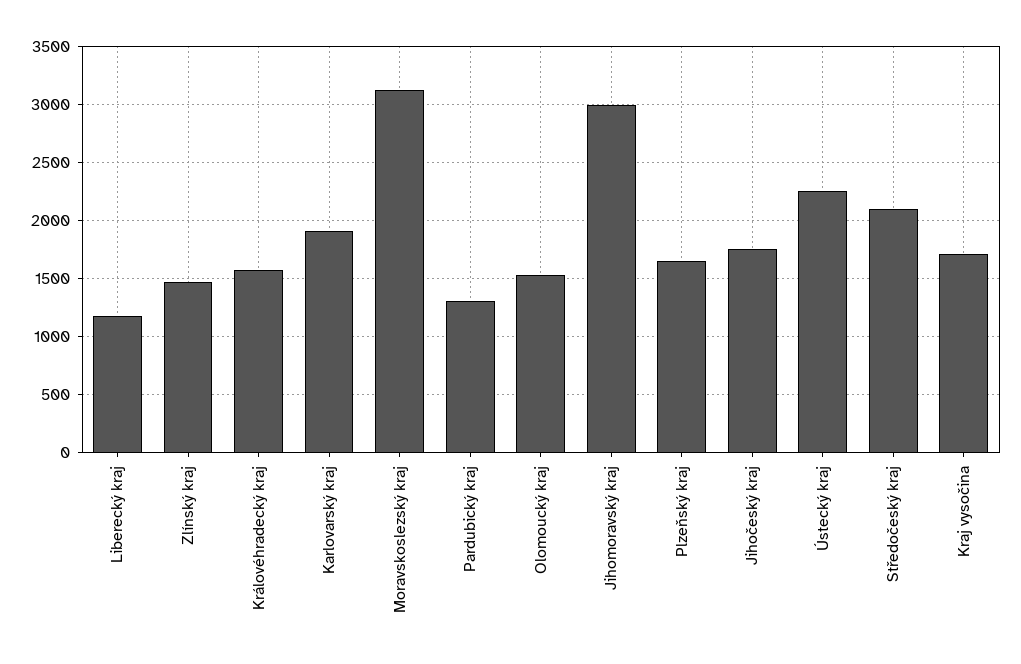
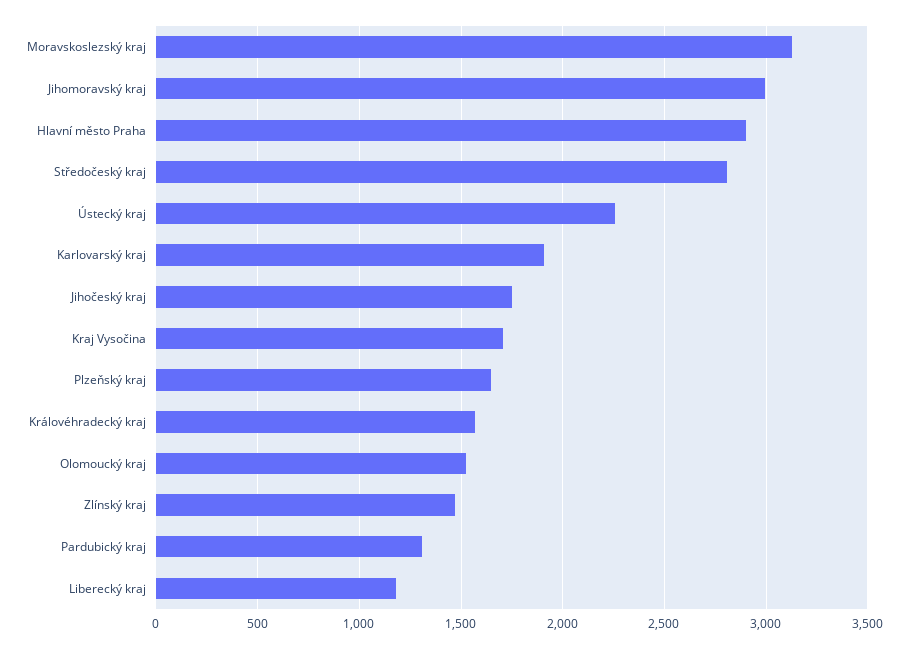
Středočeský kraj: 2100 -> 2800
Hlavní město Praha: none -> 2900

